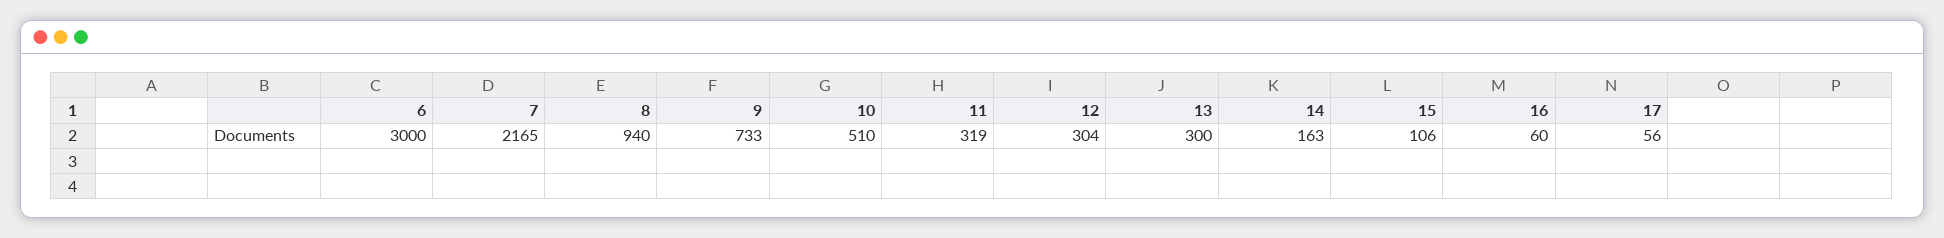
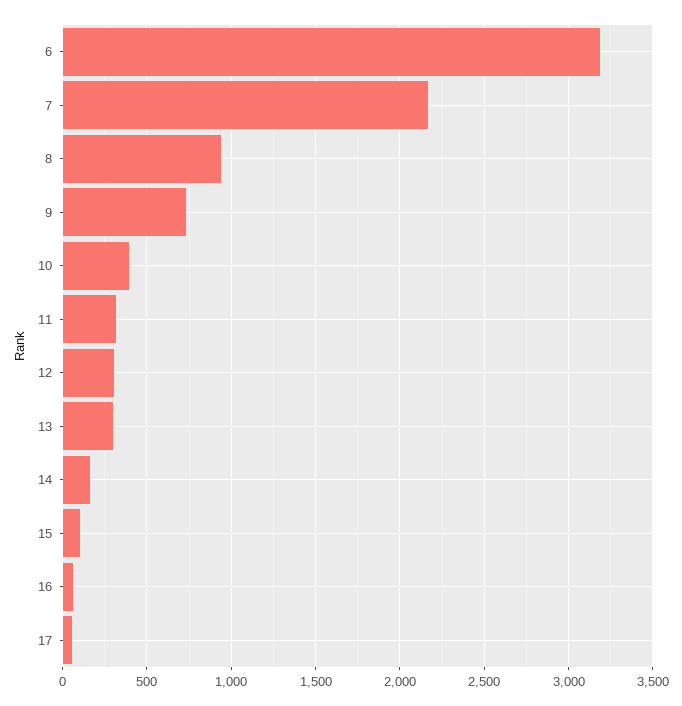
6: 3000 -> 3200
10: 510 -> 400

